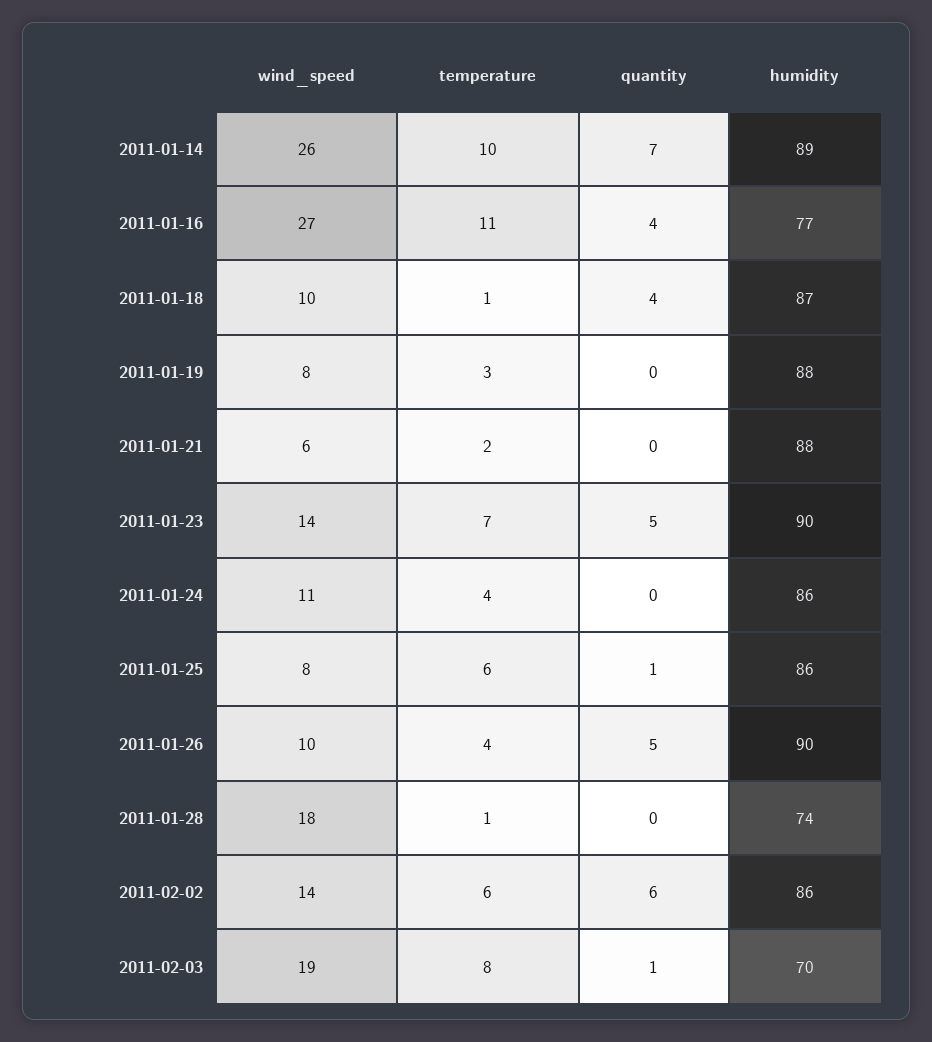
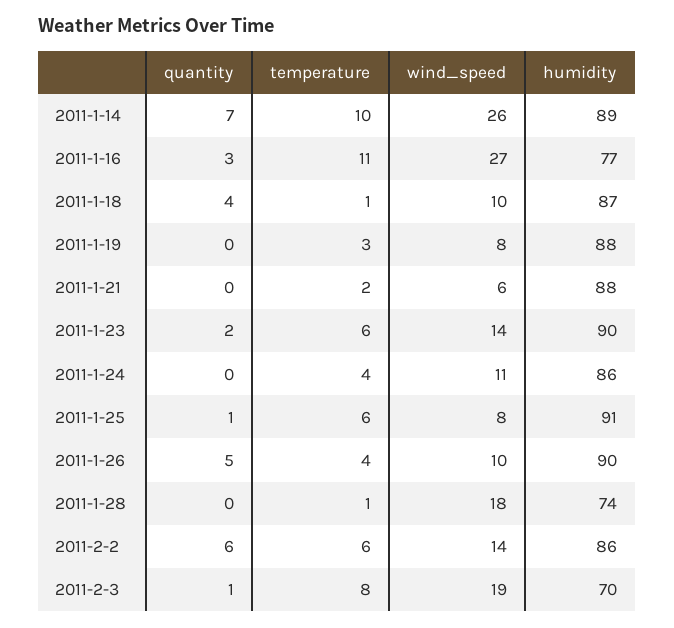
quantity, 2011-01-16: 4 -> 3
temperature, 2011-01-23: 7 -> 6
quantity, 2011-01-23: 5 -> 2
humidity, 2011-01-25: 86 -> 91

